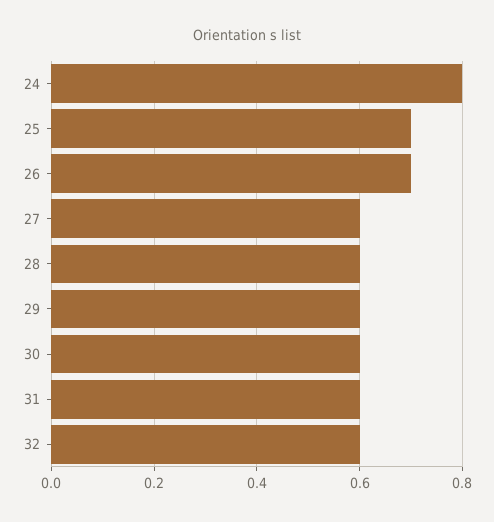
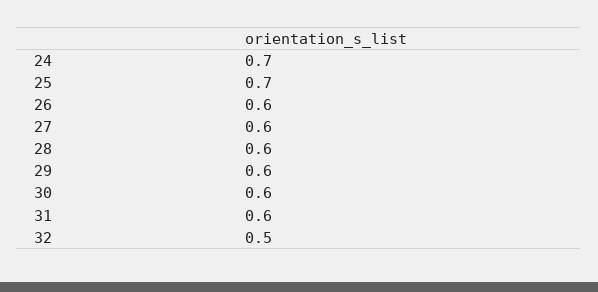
24: 0.8 -> 0.7
26: 0.7 -> 0.6
32: 0.6 -> 0.5

